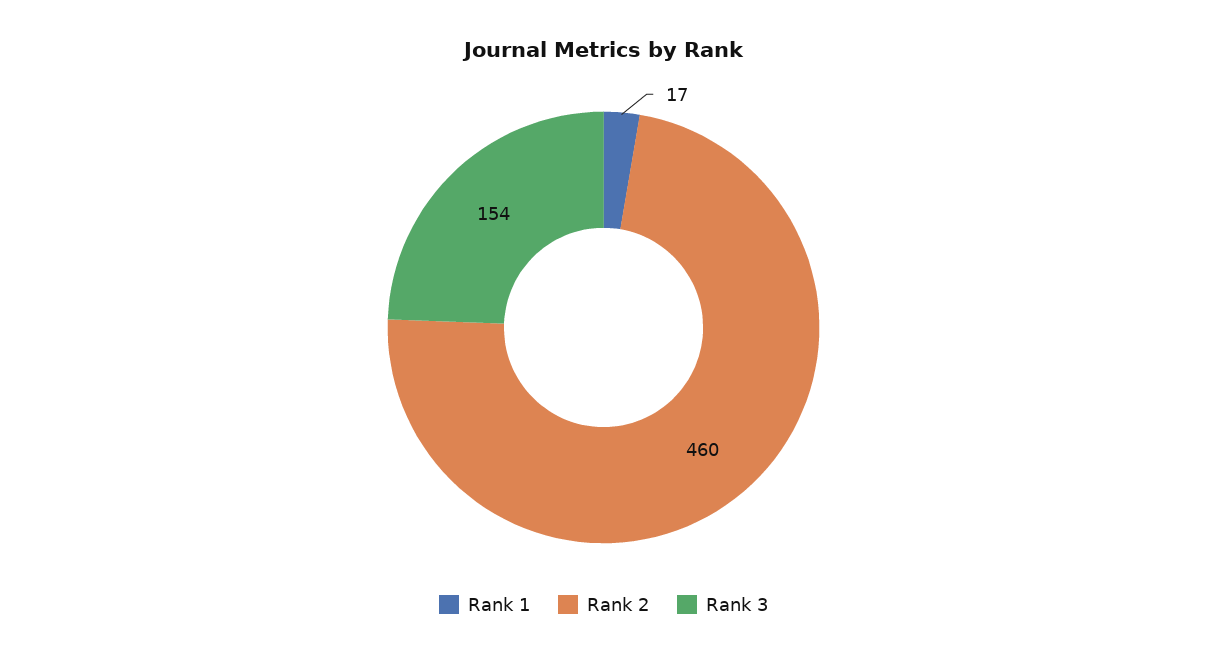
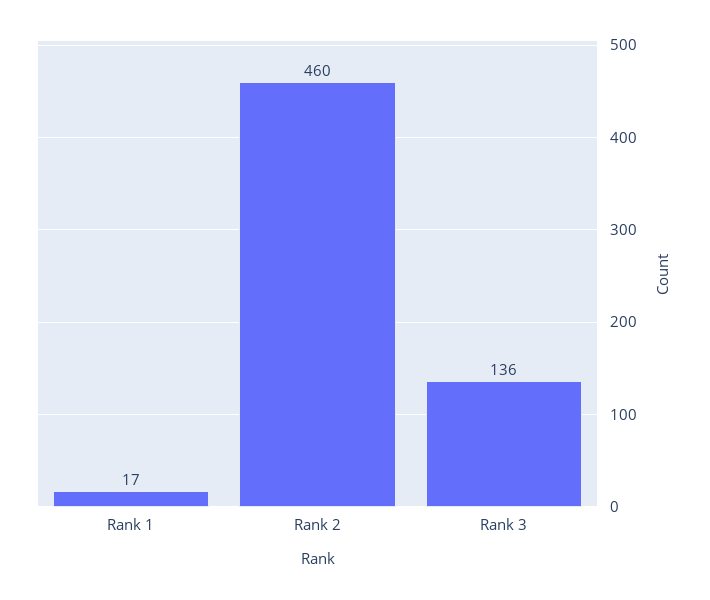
Rank 3: 154 -> 136

